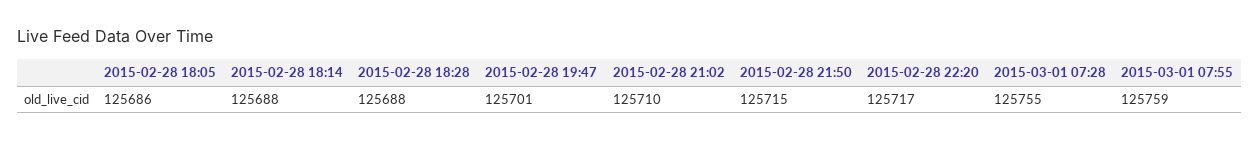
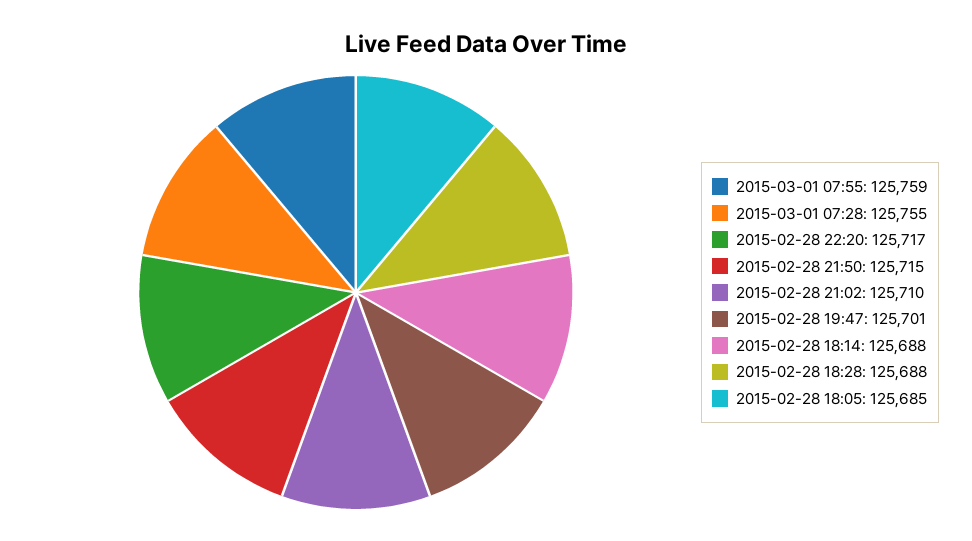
2015-02-28 18:05: 125686 -> 125685

